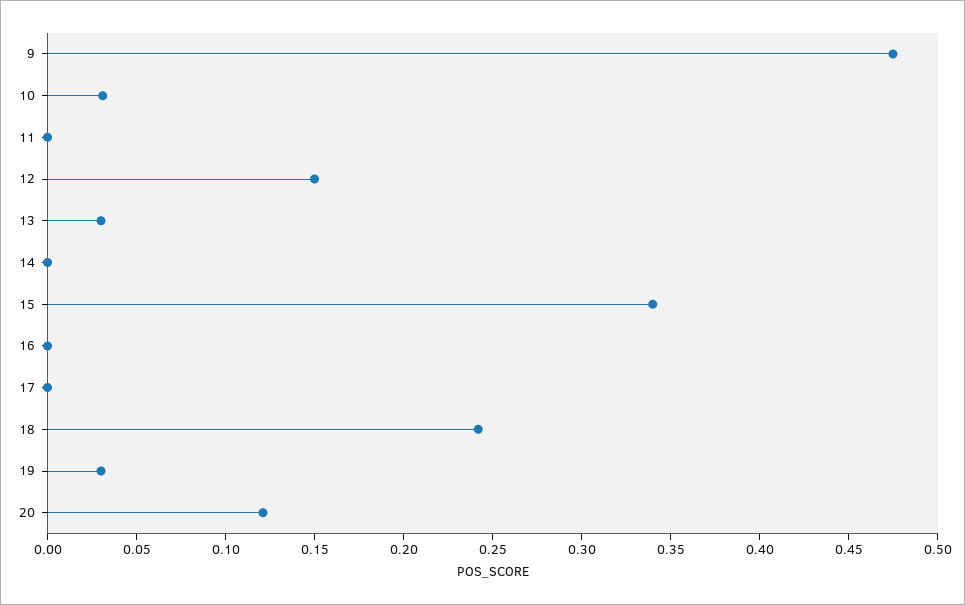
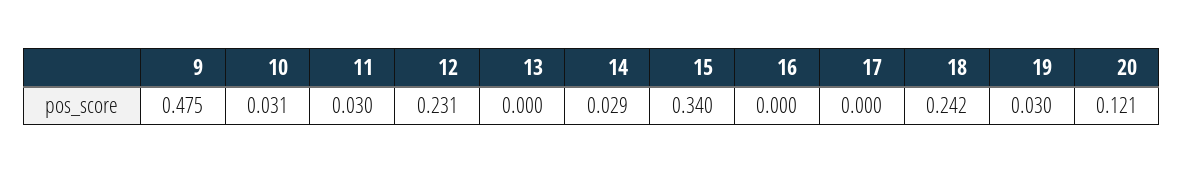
11: 0 -> 0.03
12: 0.15 -> 0.231
13: 0.03 -> 0
14: 0 -> 0.029

